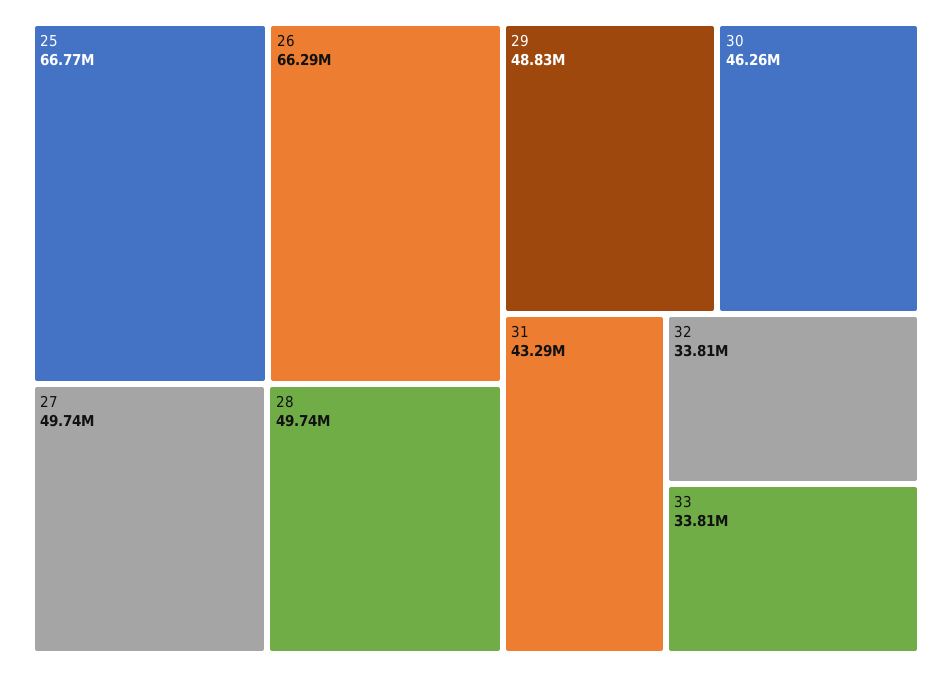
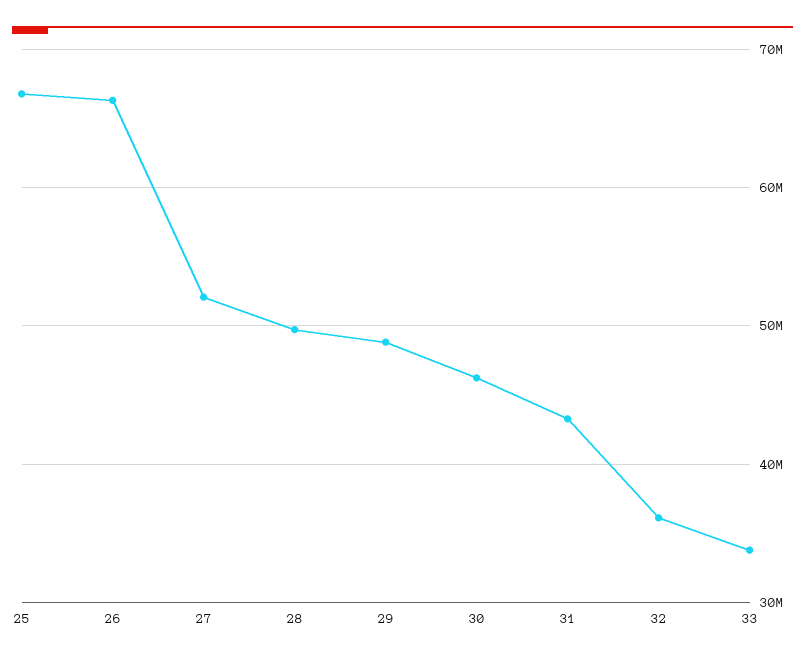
27: 49740000 -> 52000000
32: 33810000 -> 36000000

